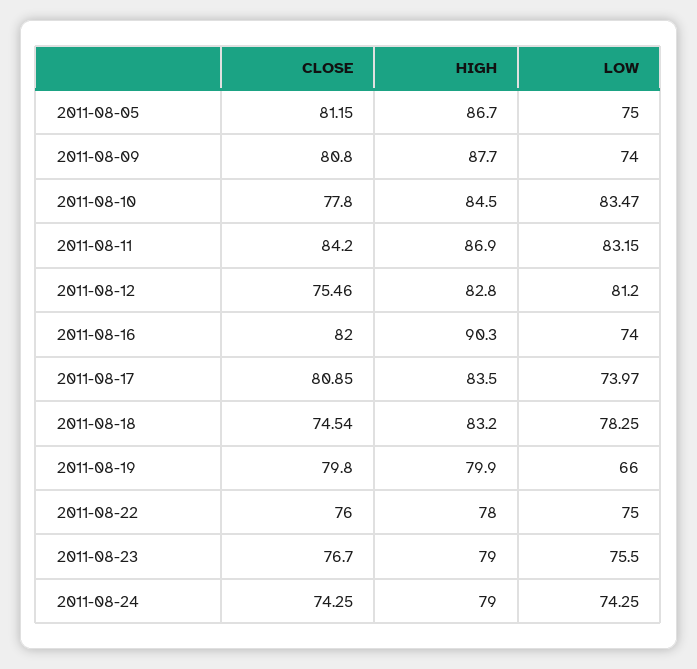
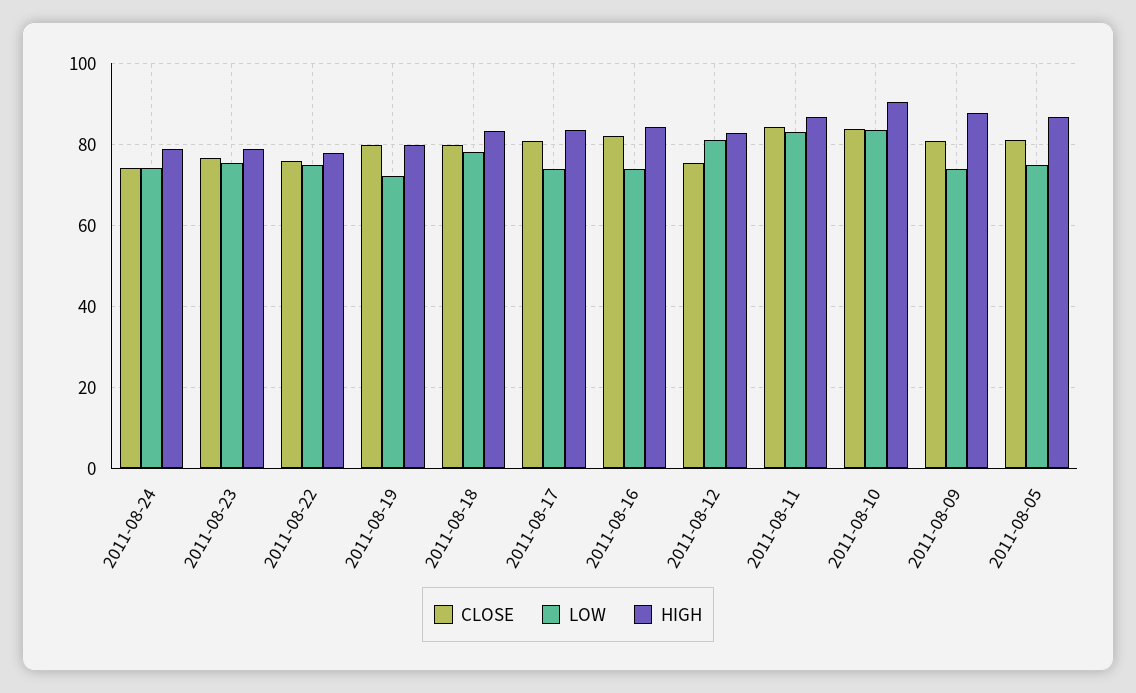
CLOSE, 2011-08-10: 77.8 -> 84
HIGH, 2011-08-10: 84.5 -> 90
HIGH, 2011-08-16: 90.3 -> 84
CLOSE, 2011-08-18: 74.54 -> 80
LOW, 2011-08-19: 66 -> 72

